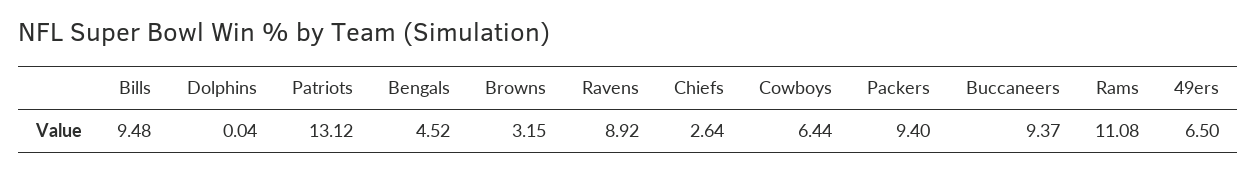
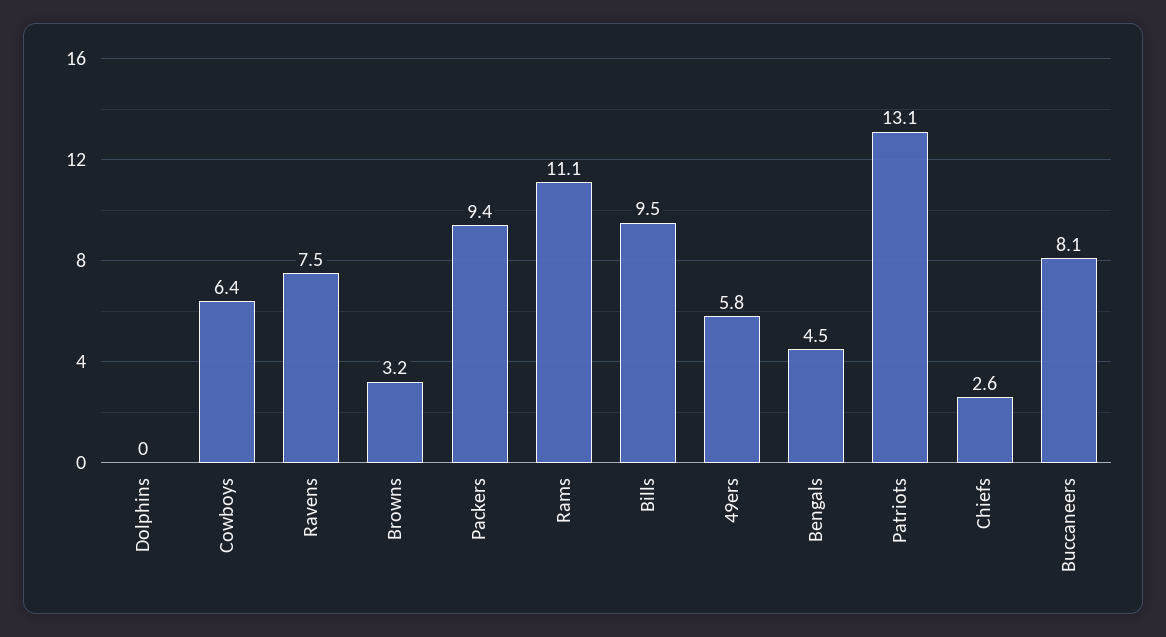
Ravens: 8.92 -> 7.5
Buccaneers: 9.37 -> 8.1
49ers: 6.5 -> 5.8

